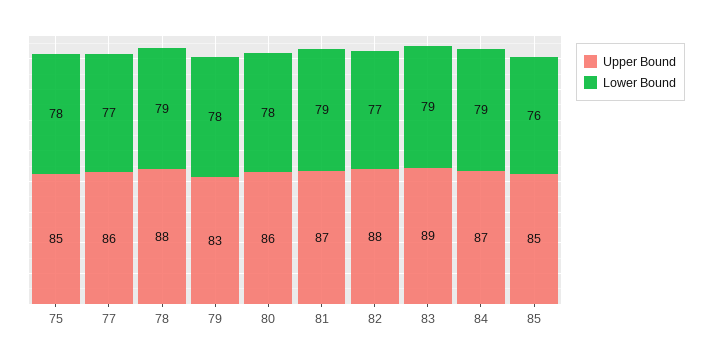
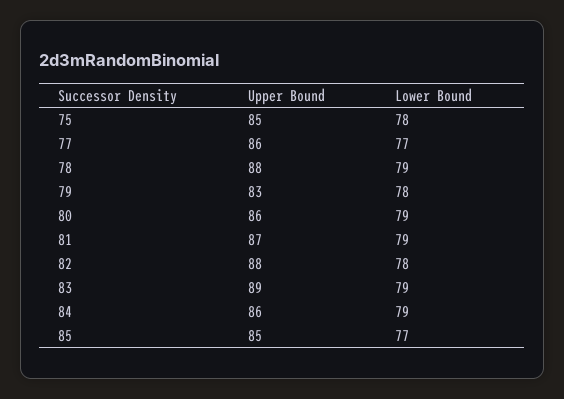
Lower Bound, 80: 78 -> 79
Lower Bound, 82: 77 -> 78
Upper Bound, 84: 87 -> 86
Lower Bound, 85: 76 -> 77

